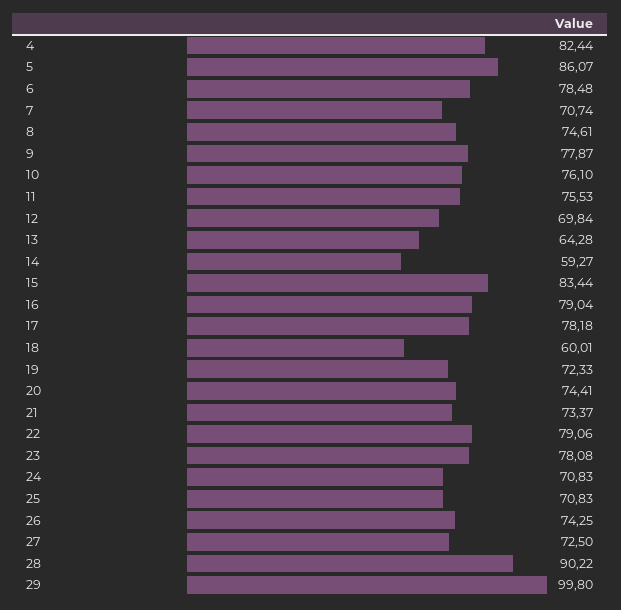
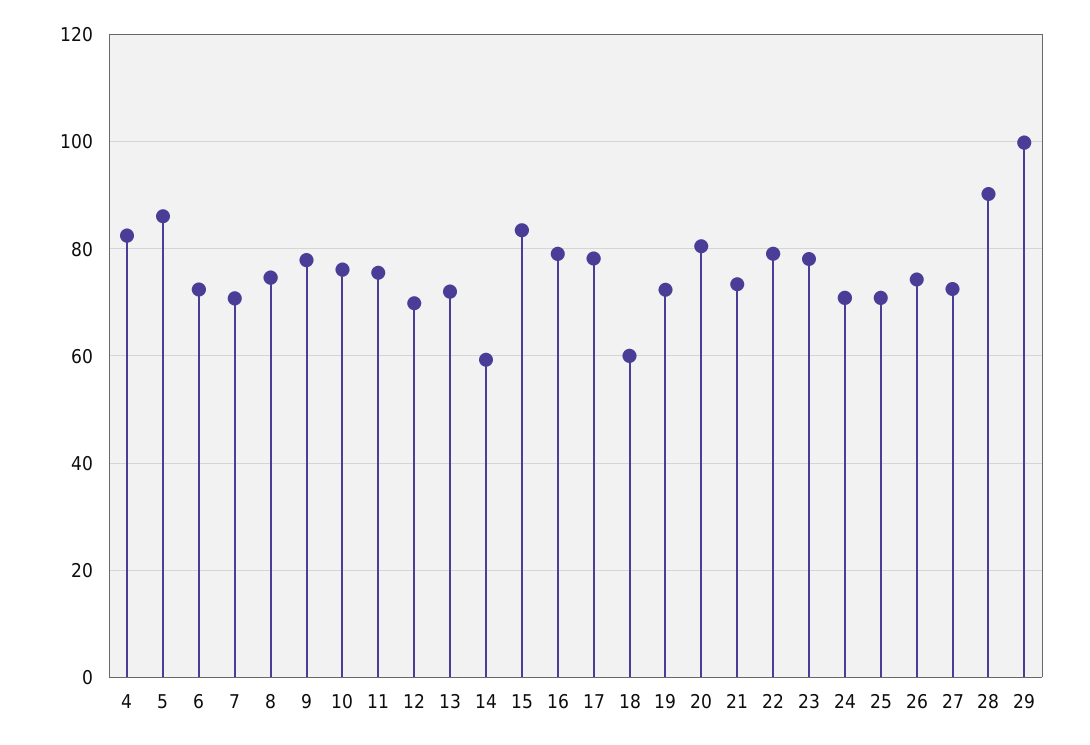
6: 78.48 -> 72
13: 64.28 -> 72
20: 74.41 -> 80

